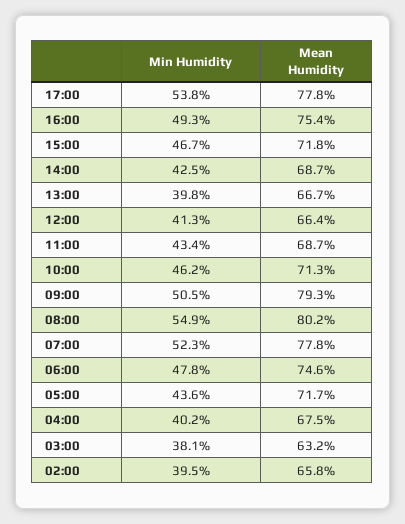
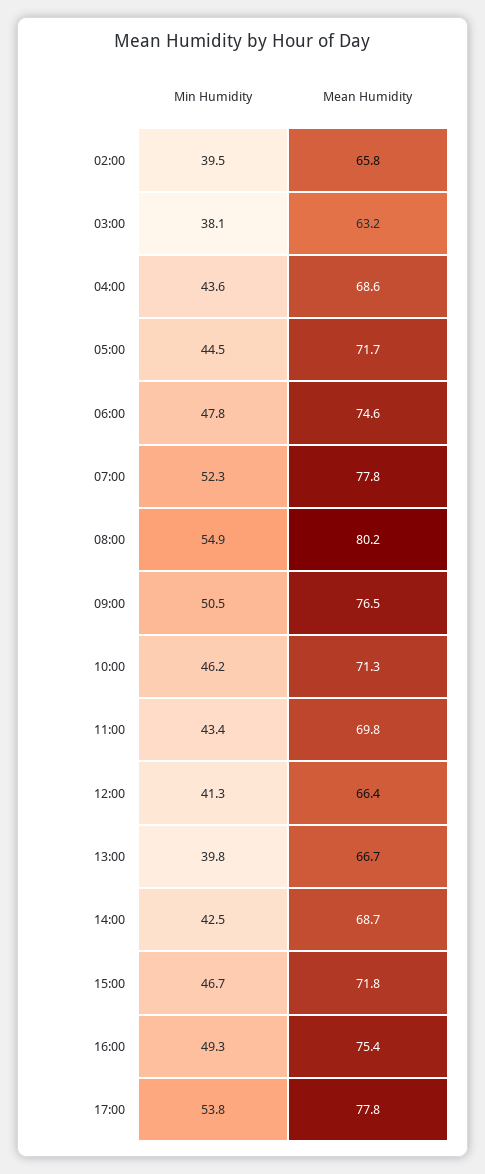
Mean Humidity, 11:00: 68.7 -> 69.8
Mean Humidity, 09:00: 79.3 -> 76.5
Min Humidity, 05:00: 43.6 -> 44.5
Min Humidity, 04:00: 40.2 -> 43.6
Mean Humidity, 04:00: 67.5 -> 68.6

